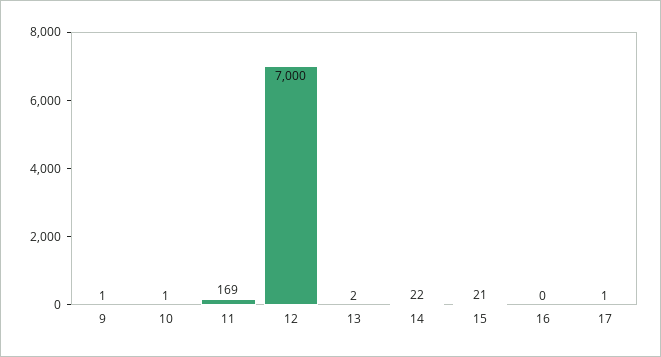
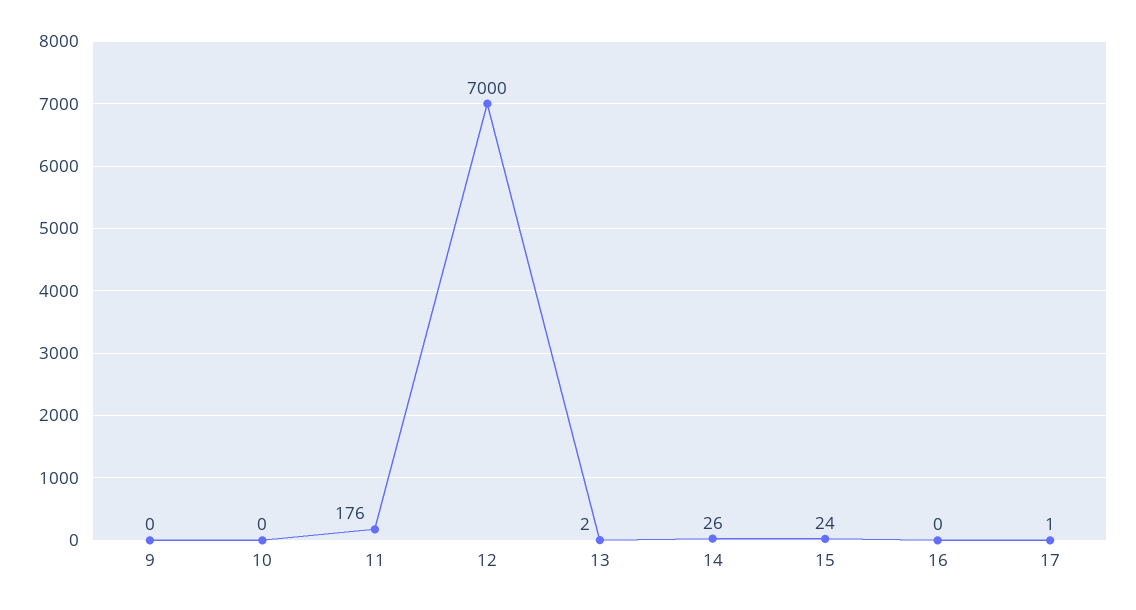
9: 1 -> 0
10: 1 -> 0
11: 169 -> 176
14: 22 -> 26
15: 21 -> 24

